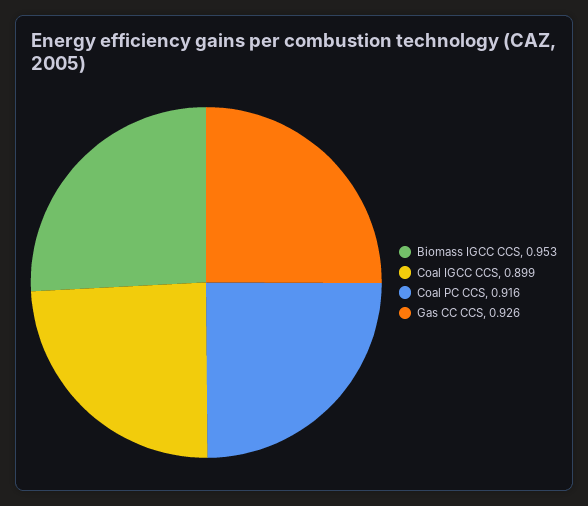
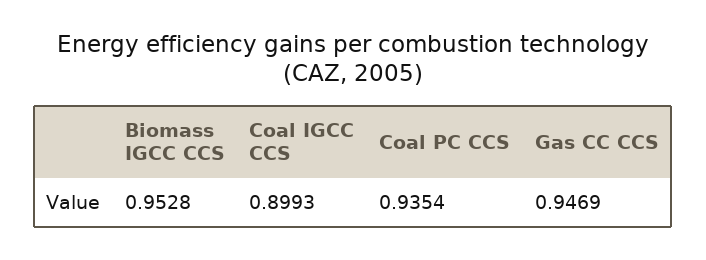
Coal PC CCS: 0.916 -> 0.9354
Gas CC CCS: 0.926 -> 0.9469

